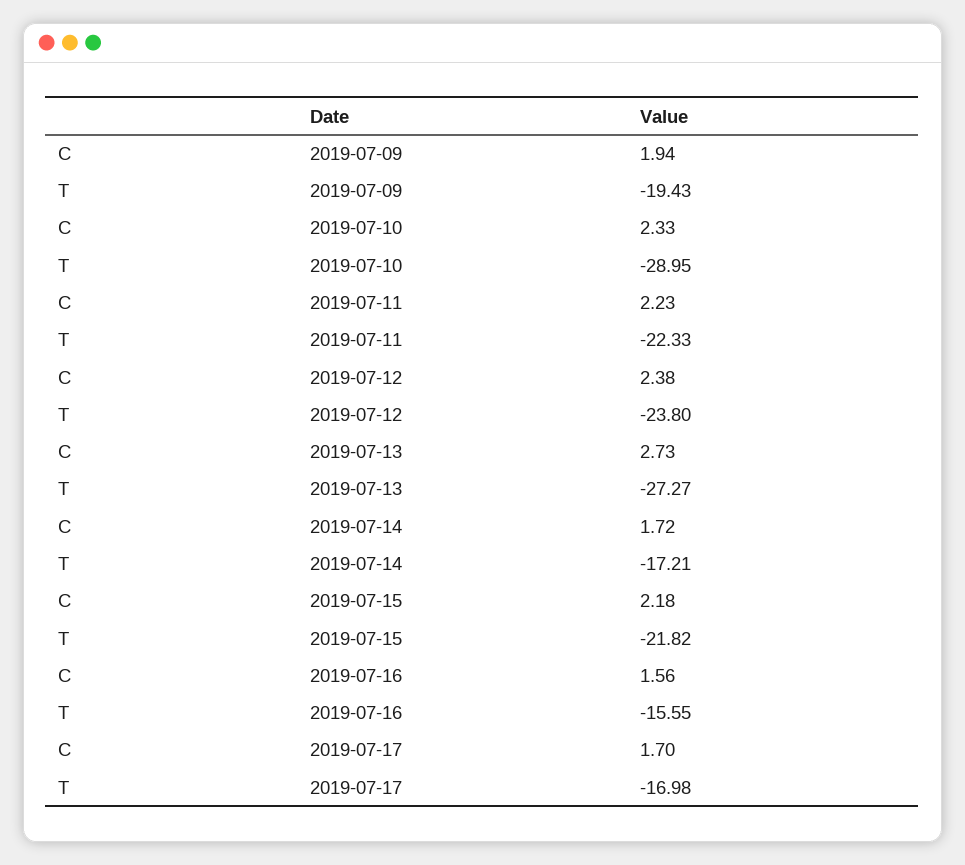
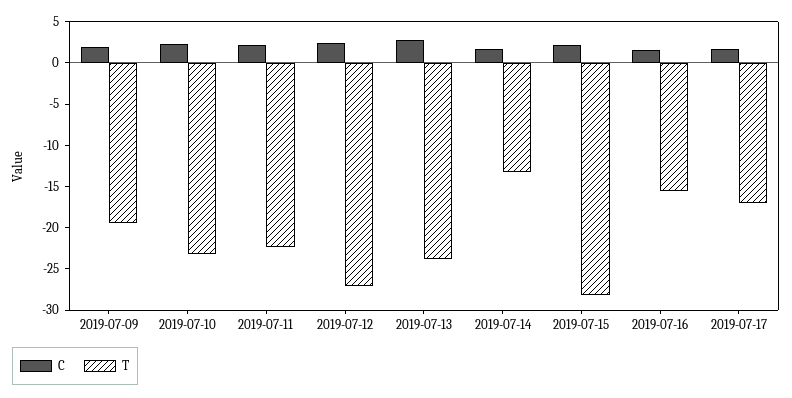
T, 2019-07-10: -28.95 -> -23
T, 2019-07-12: -23.8 -> -27
T, 2019-07-13: -27.27 -> -24
T, 2019-07-14: -17.21 -> -13
T, 2019-07-15: -21.82 -> -28

